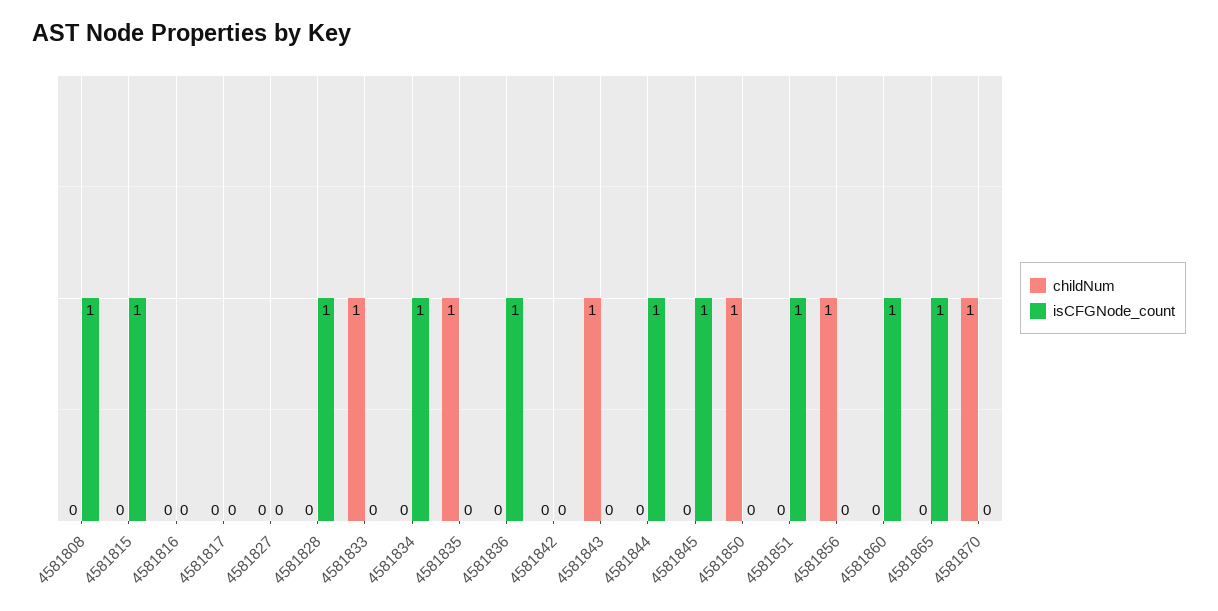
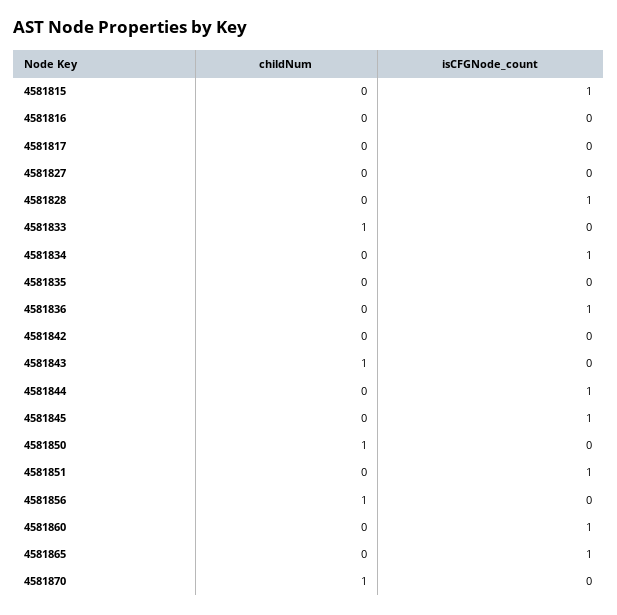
childNum, 4581808: 0 -> none
isCFGNode_count, 4581808: 1 -> none
childNum, 4581835: 1 -> 0

